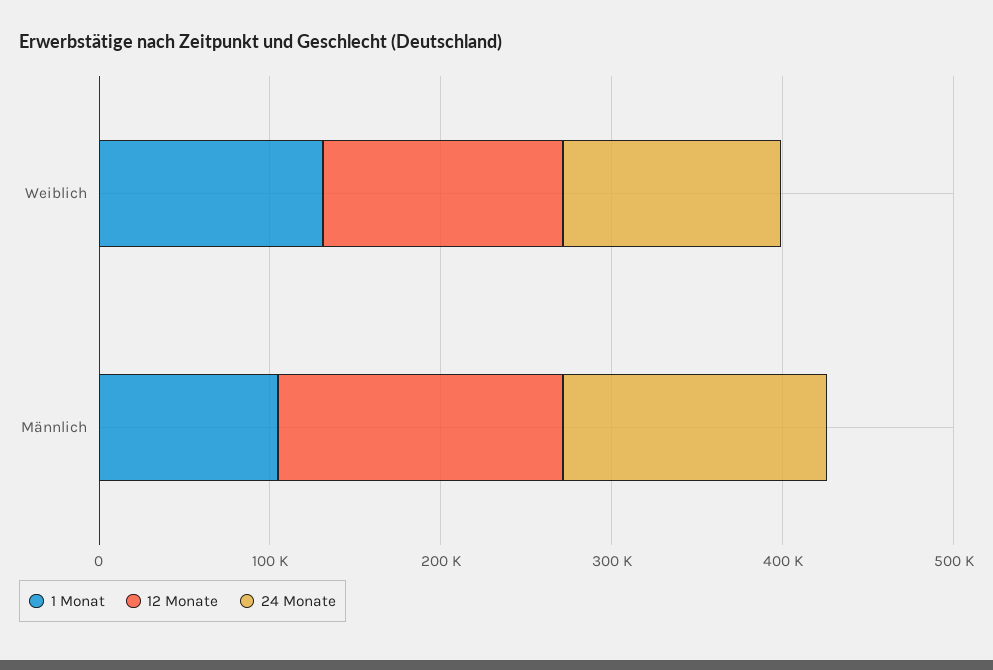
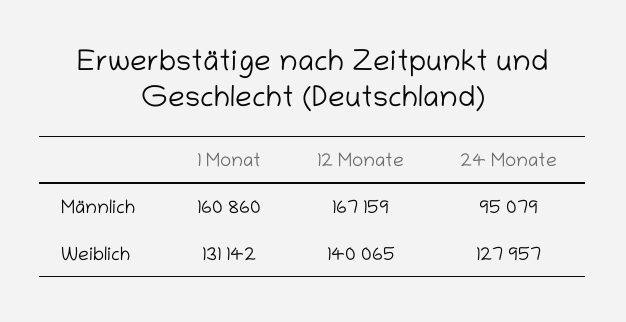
1 Monat, Männlich: 100000 -> 160860
24 Monate, Männlich: 160000 -> 95079

